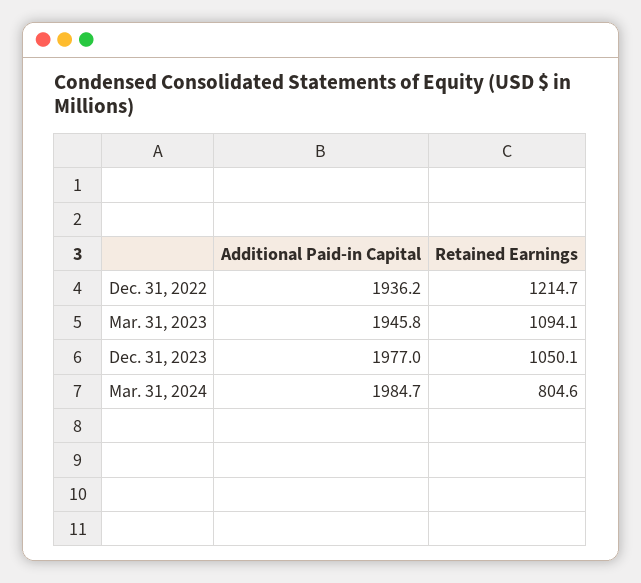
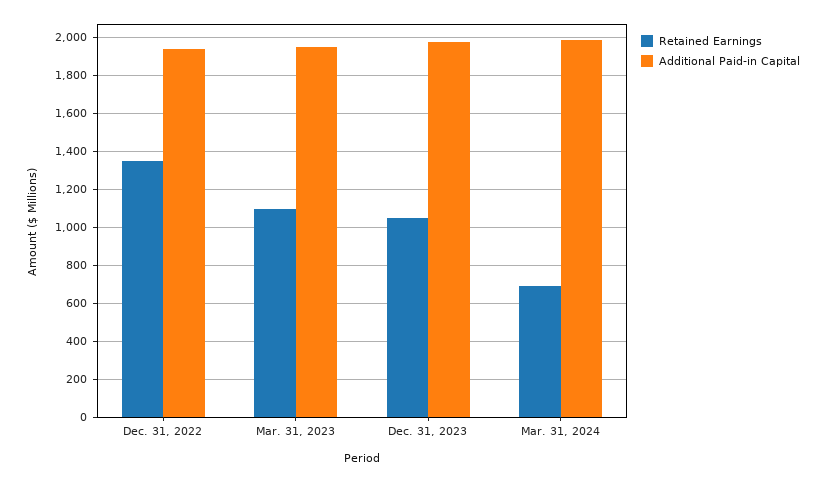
Retained Earnings, Dec. 31, 2022: 1214.7 -> 1350
Retained Earnings, Mar. 31, 2024: 804.6 -> 700

